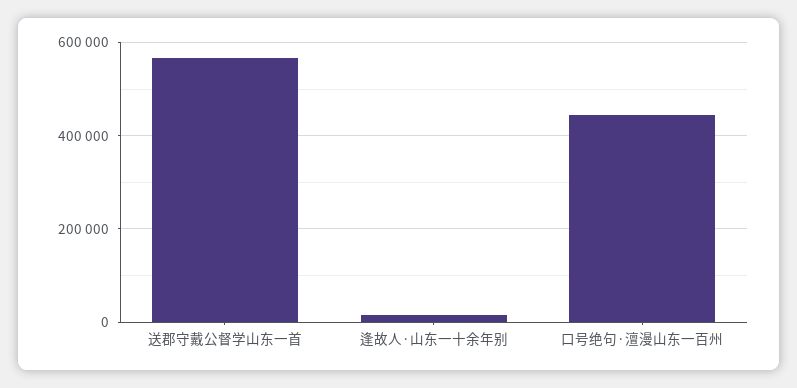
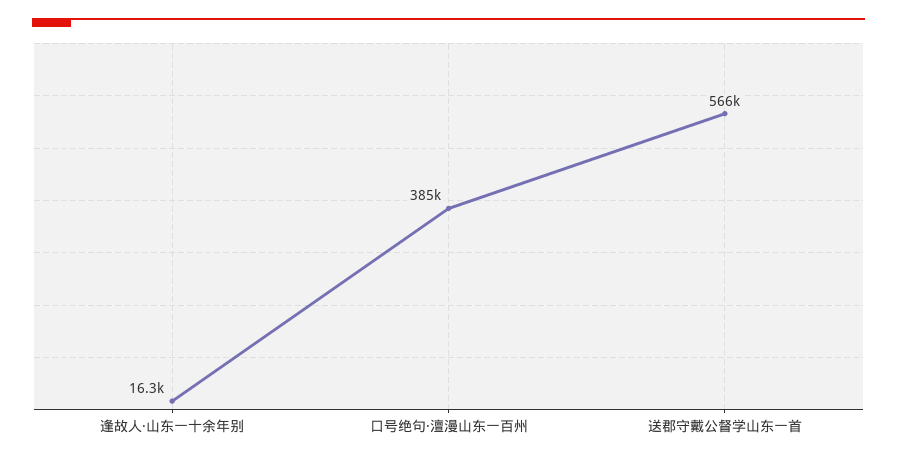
口号绝句·澶漫山东一百州: 440000 -> 385000

